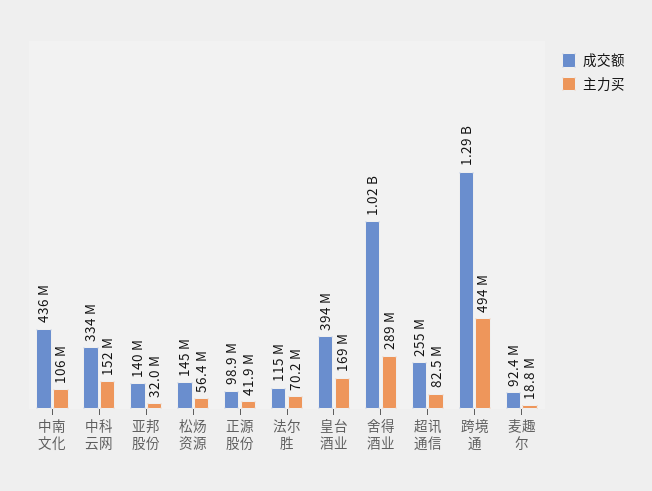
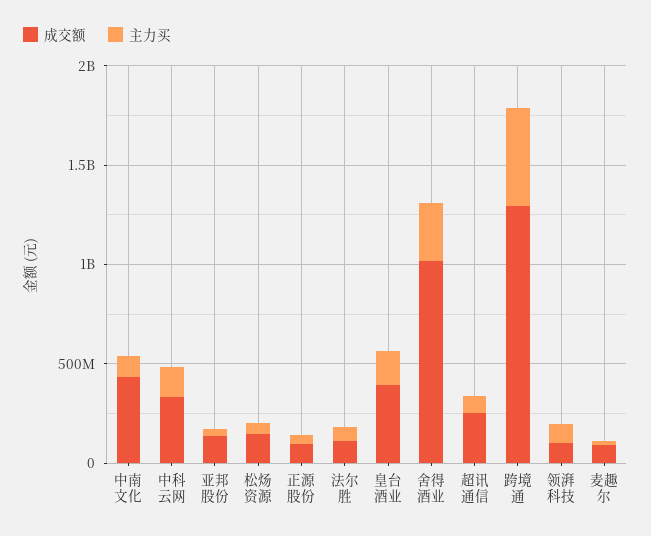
成交额, 领湃科技: none -> 100000000
主力买, 领湃科技: none -> 100000000

